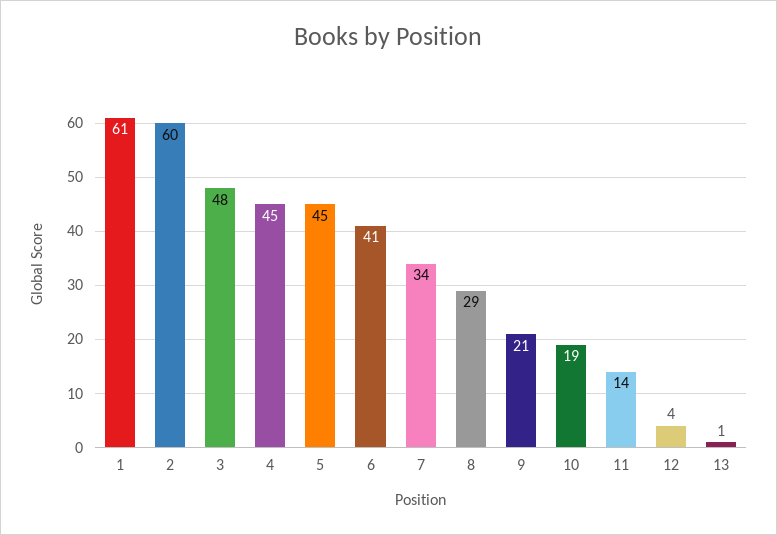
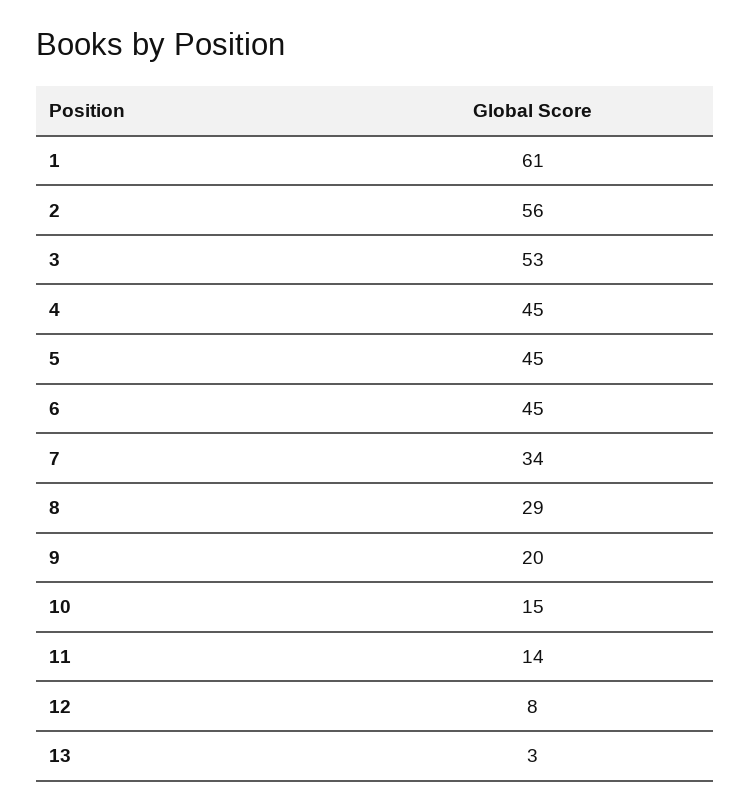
2: 60 -> 56
3: 48 -> 53
6: 41 -> 45
9: 21 -> 20
10: 19 -> 15
12: 4 -> 8
13: 1 -> 3

